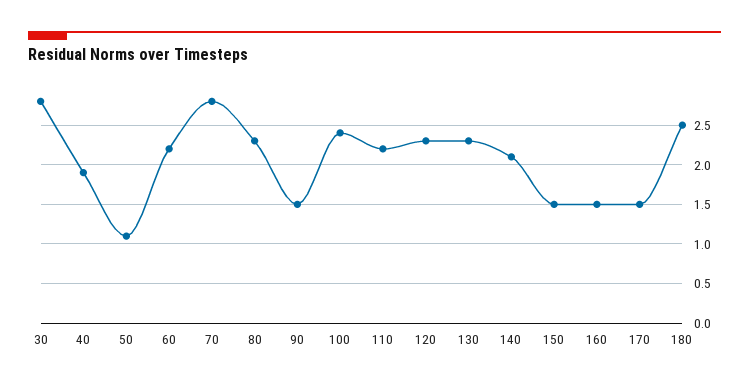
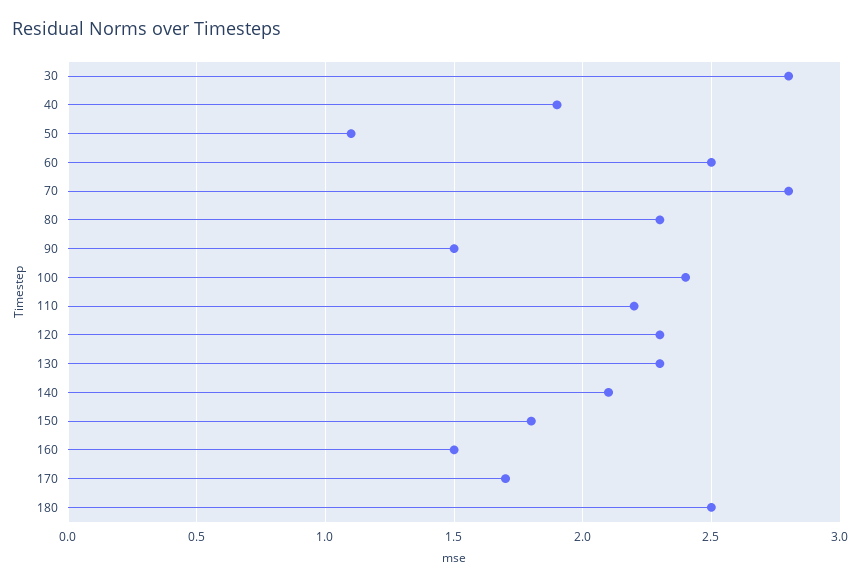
60: 2.2 -> 2.5
150: 1.5 -> 1.8
170: 1.5 -> 1.7

